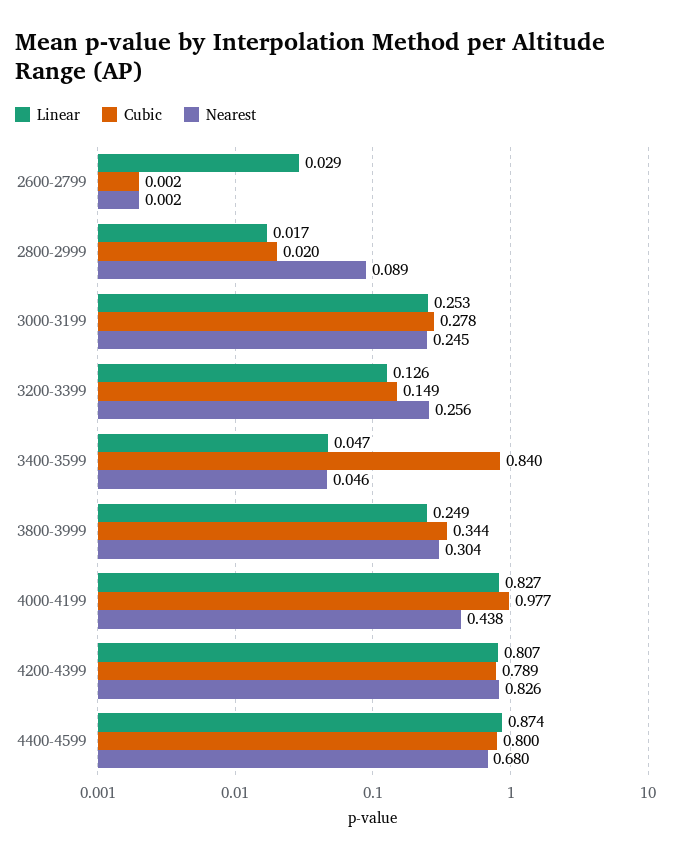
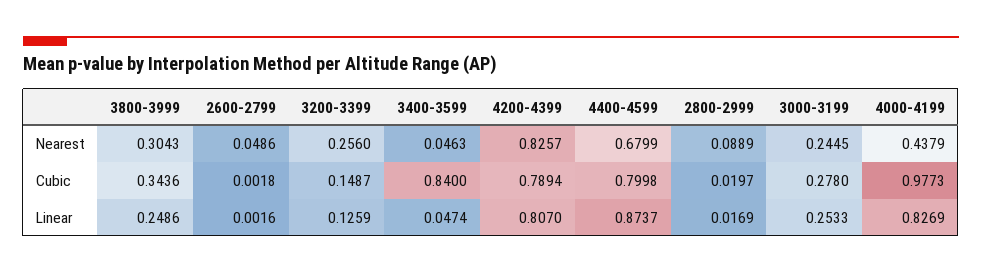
Linear, 2600-2799: 0.029 -> 0.0016
Nearest, 2600-2799: 0.002 -> 0.0486

